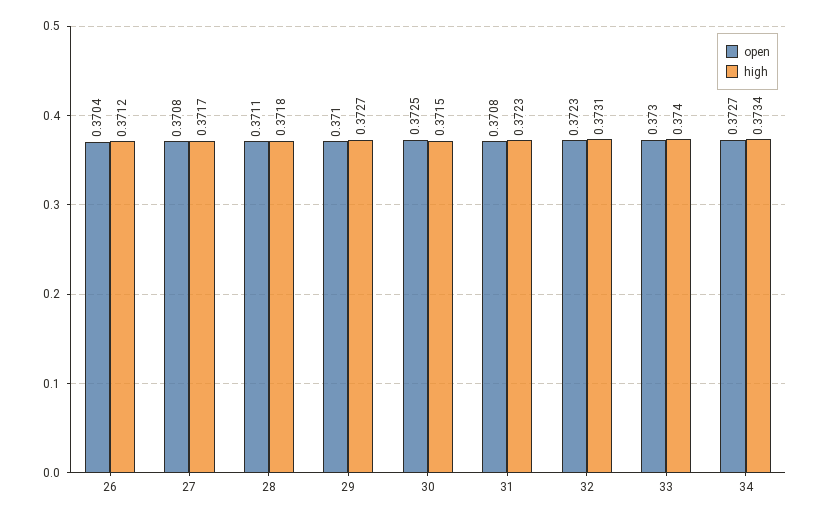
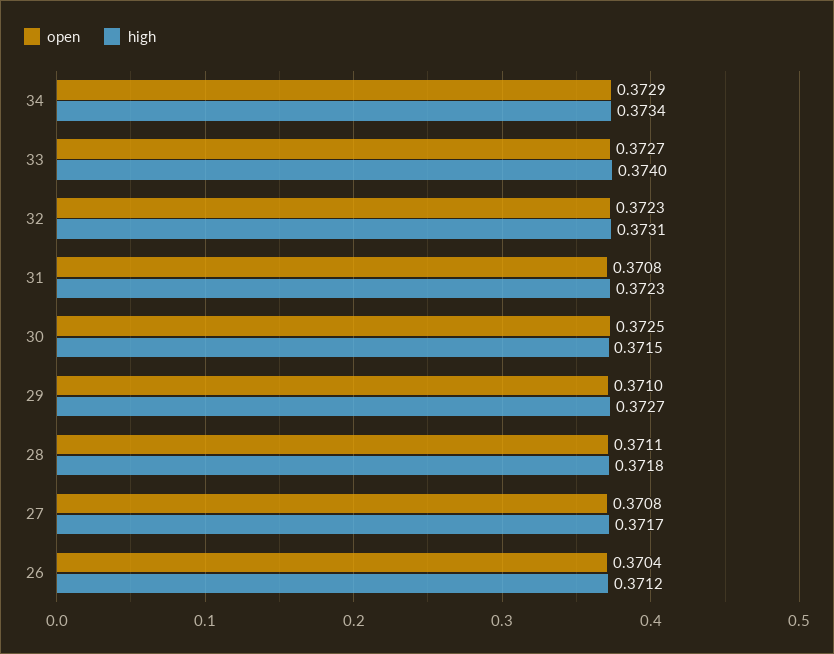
open, 33: 0.373 -> 0.3727
open, 34: 0.3727 -> 0.3729

